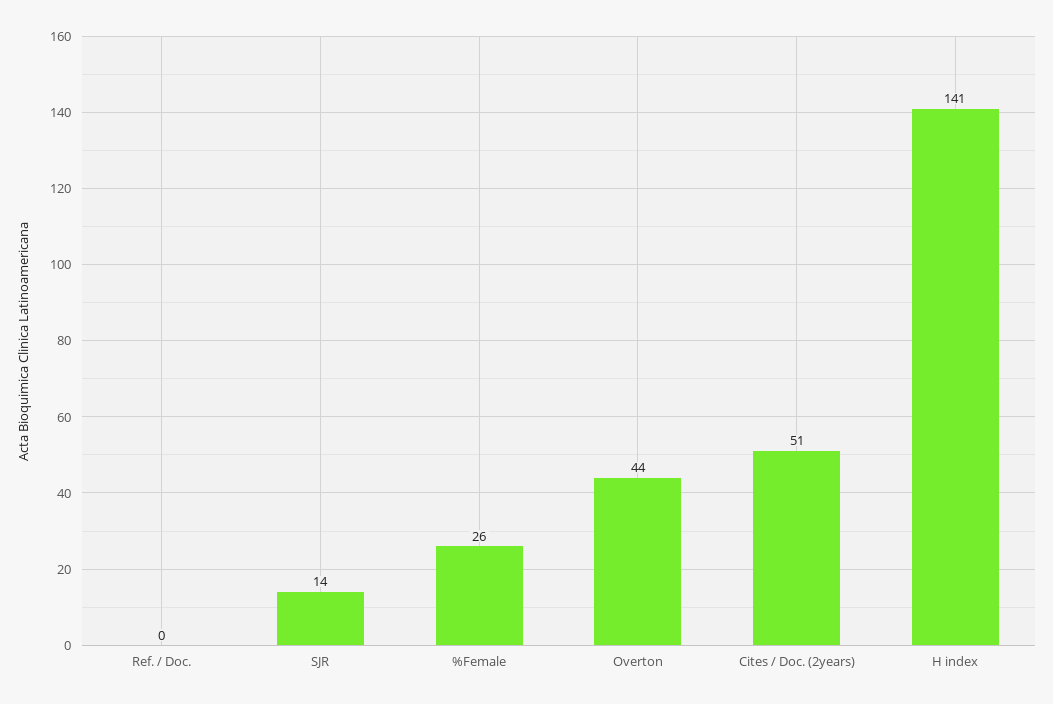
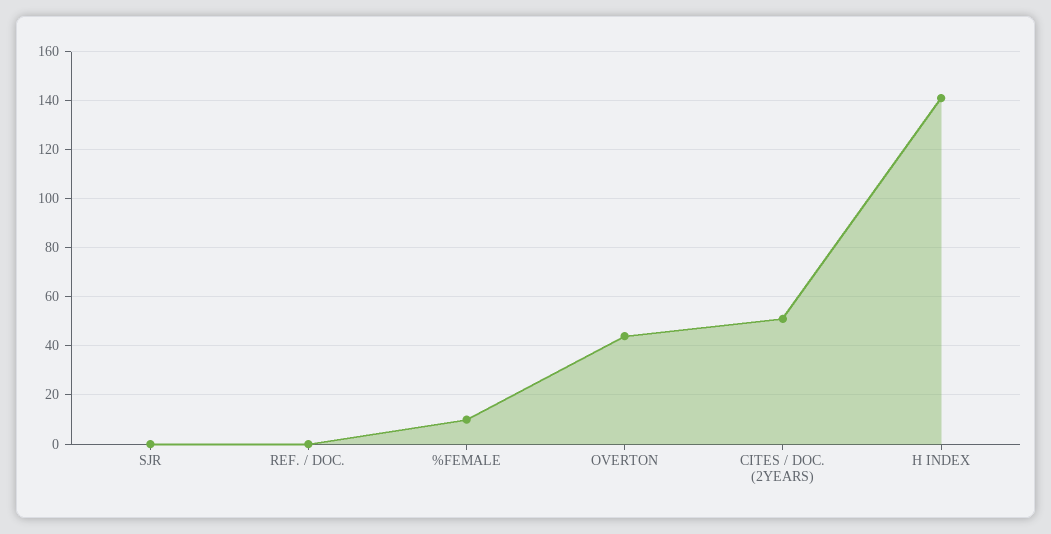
SJR: 14 -> 0
%Female: 26 -> 10

